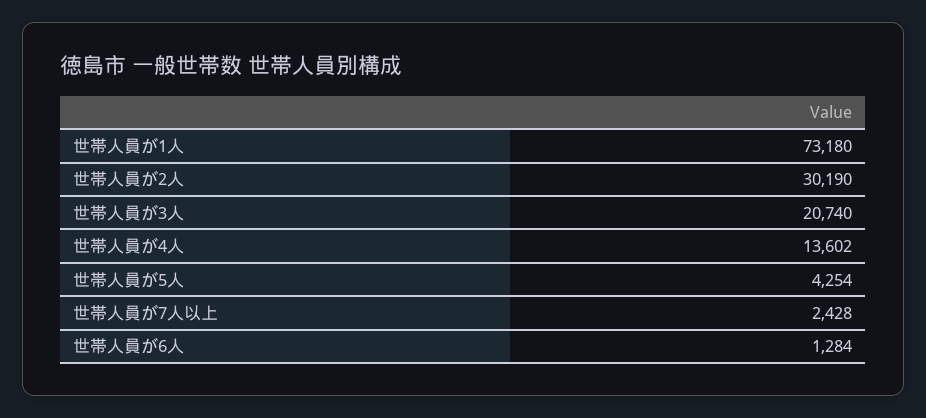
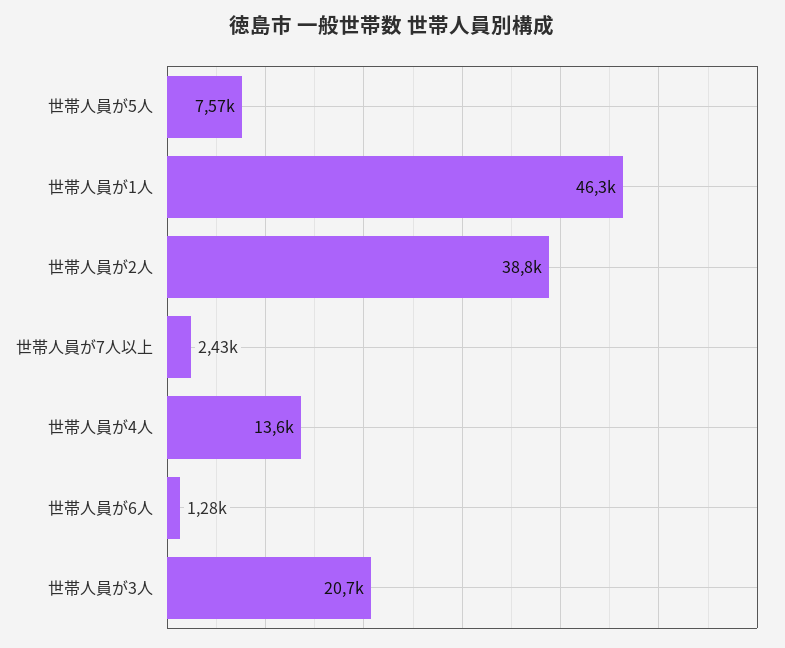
世帯人員が1人: 73180 -> 46300
世帯人員が2人: 30190 -> 38800
世帯人員が5人: 4254 -> 7570

